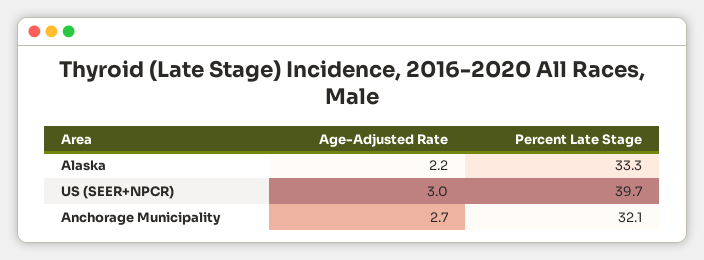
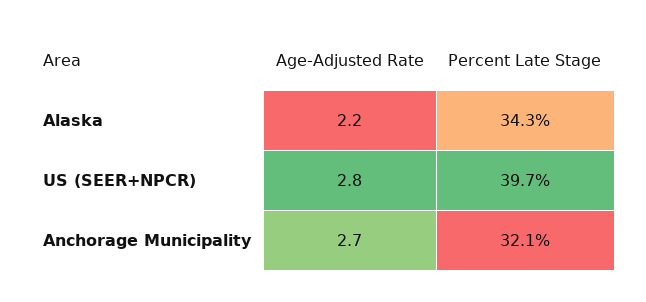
Percent Late Stage, Alaska: 33.3 -> 34.3
Age-Adjusted Rate, US (SEER+NPCR): 3 -> 2.8

